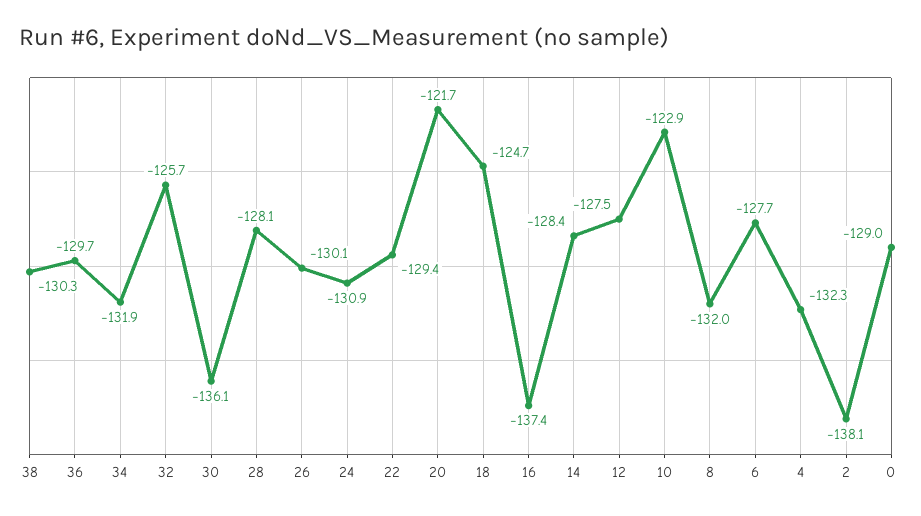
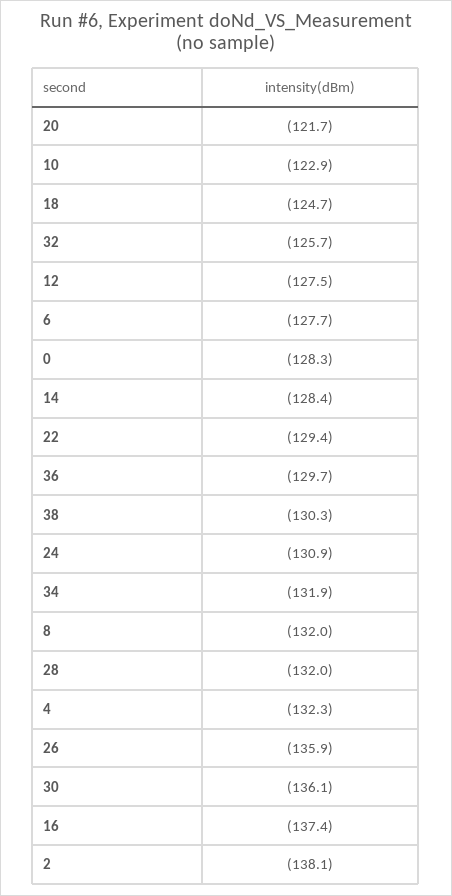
28: -128.1 -> -132
26: -130.1 -> -135.9
0: -129 -> -128.3

